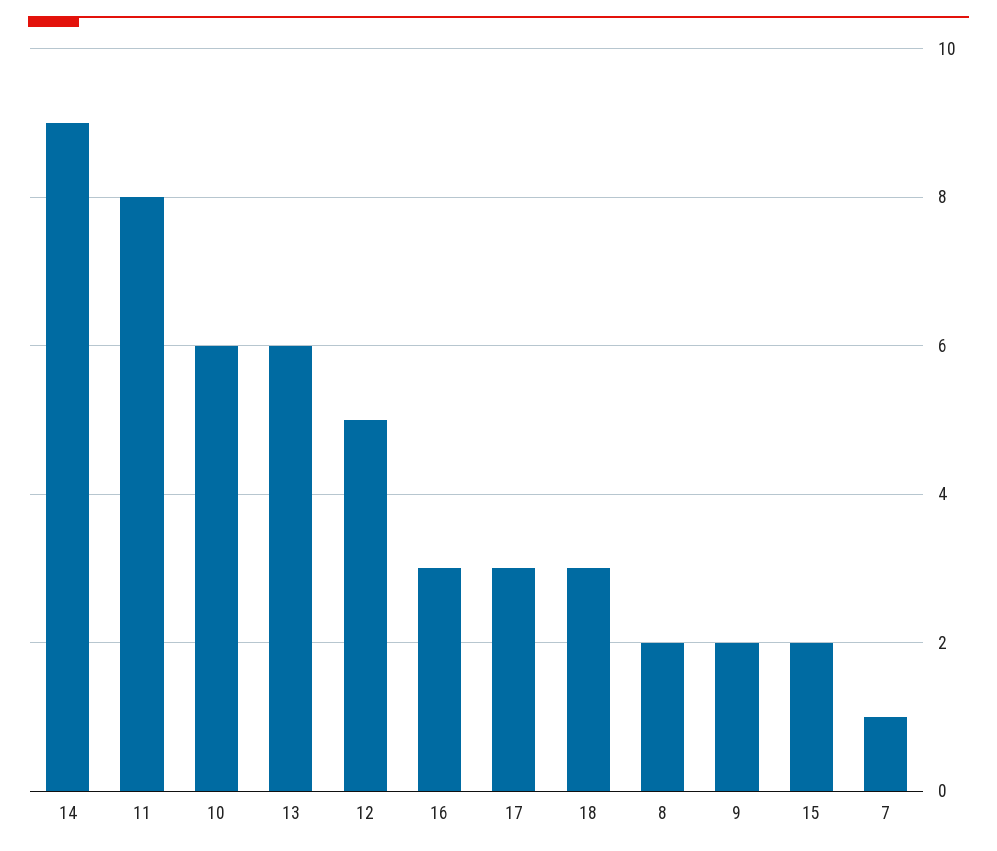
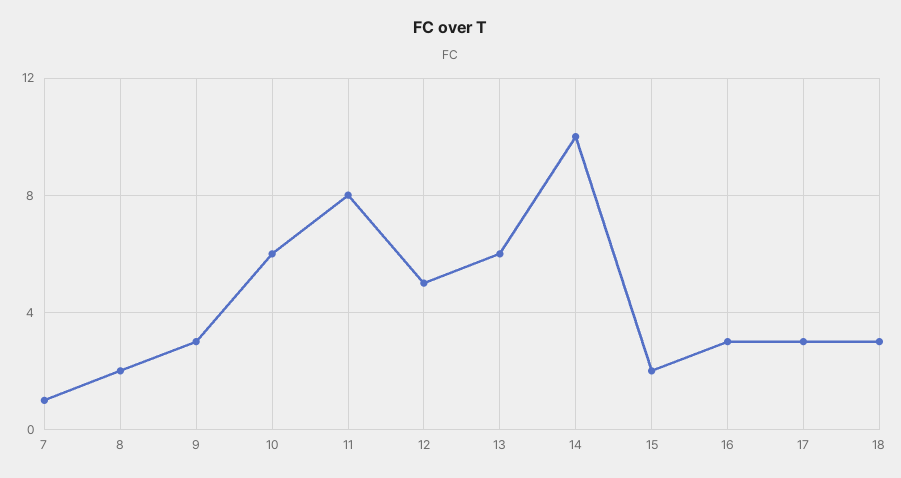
14: 9 -> 10
9: 2 -> 3

